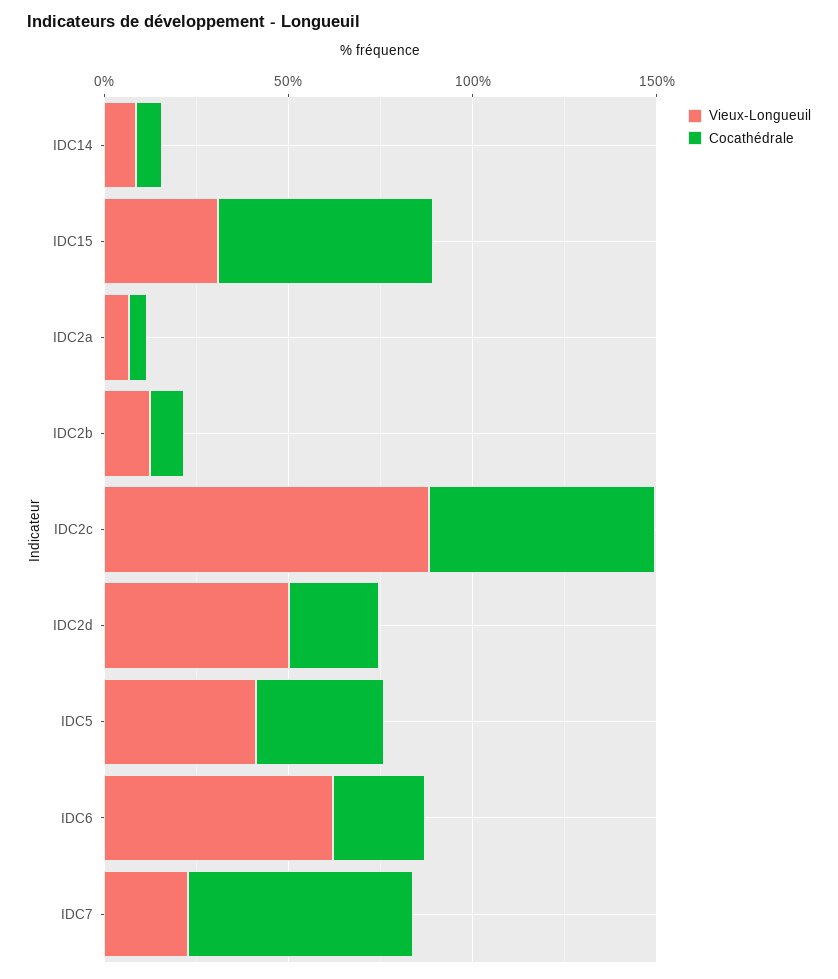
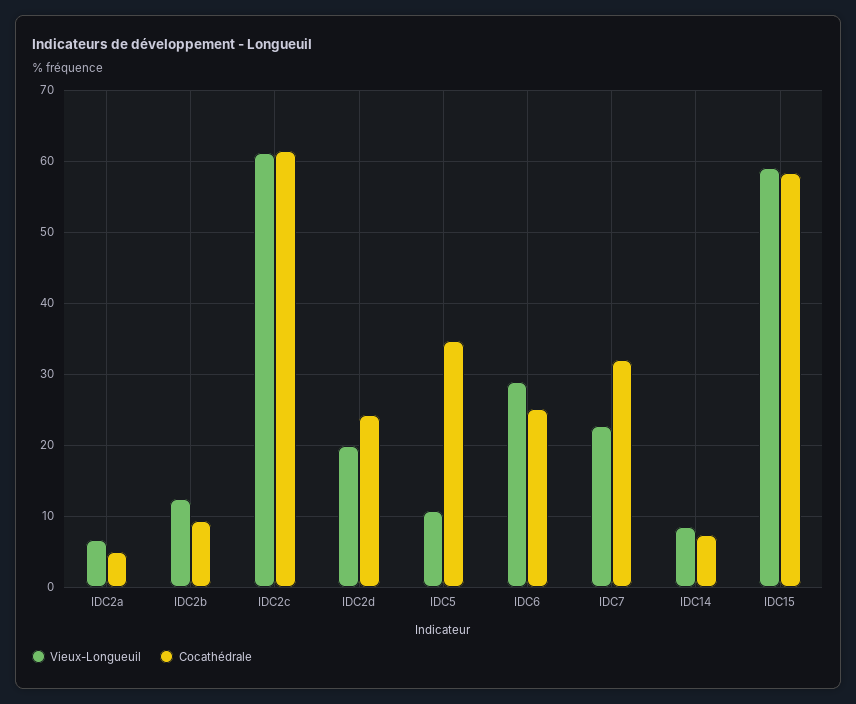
Vieux-Longueuil, IDC15: 30 -> 59
Vieux-Longueuil, IDC2c: 90 -> 61
Vieux-Longueuil, IDC2d: 50 -> 20
Vieux-Longueuil, IDC5: 40 -> 11
Vieux-Longueuil, IDC6: 60 -> 29
Cocathédrale, IDC7: 60 -> 32

